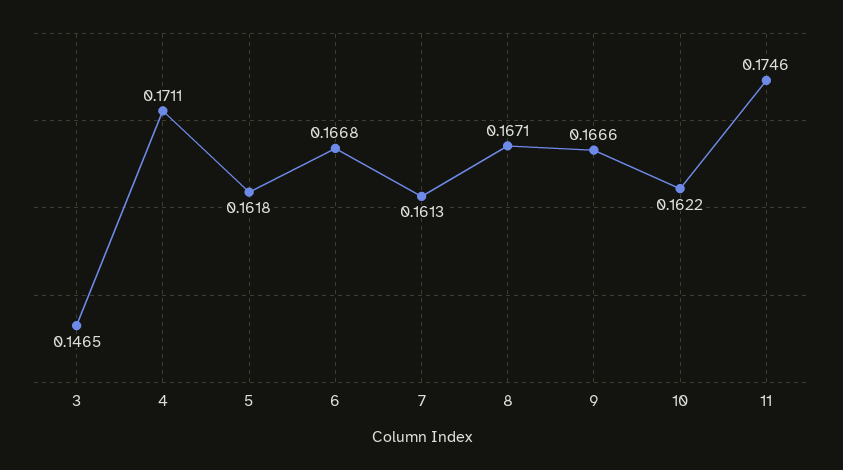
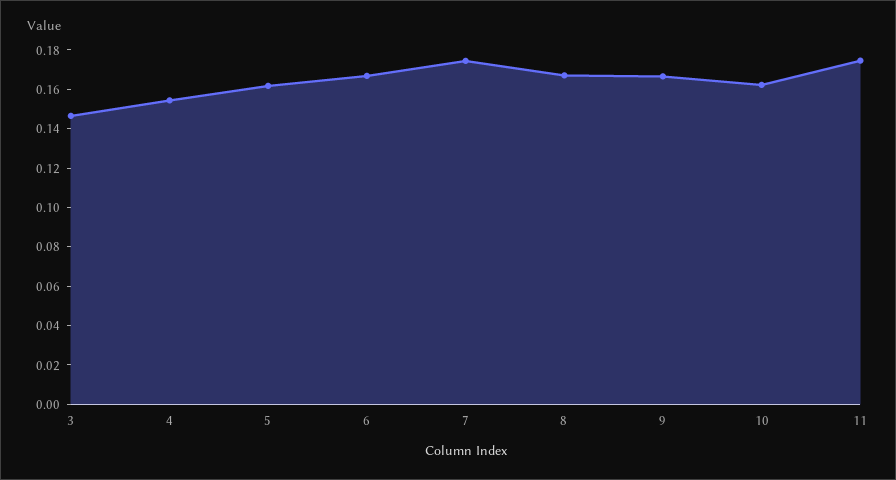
4: 0.1711 -> 0.155
7: 0.1613 -> 0.175

